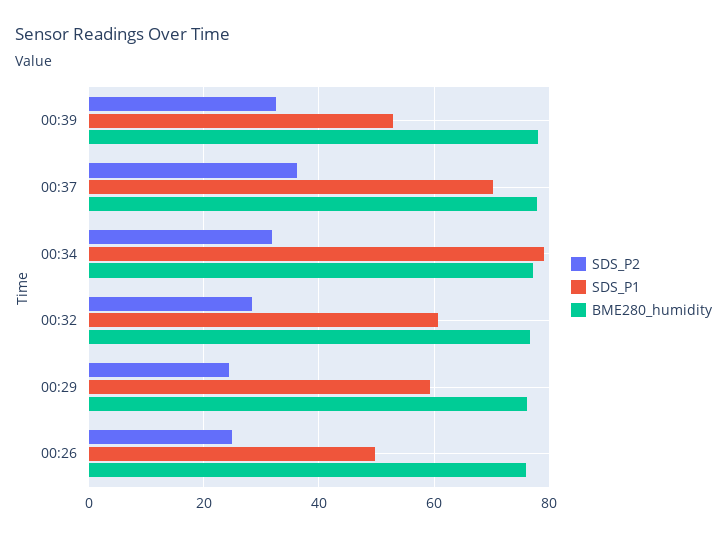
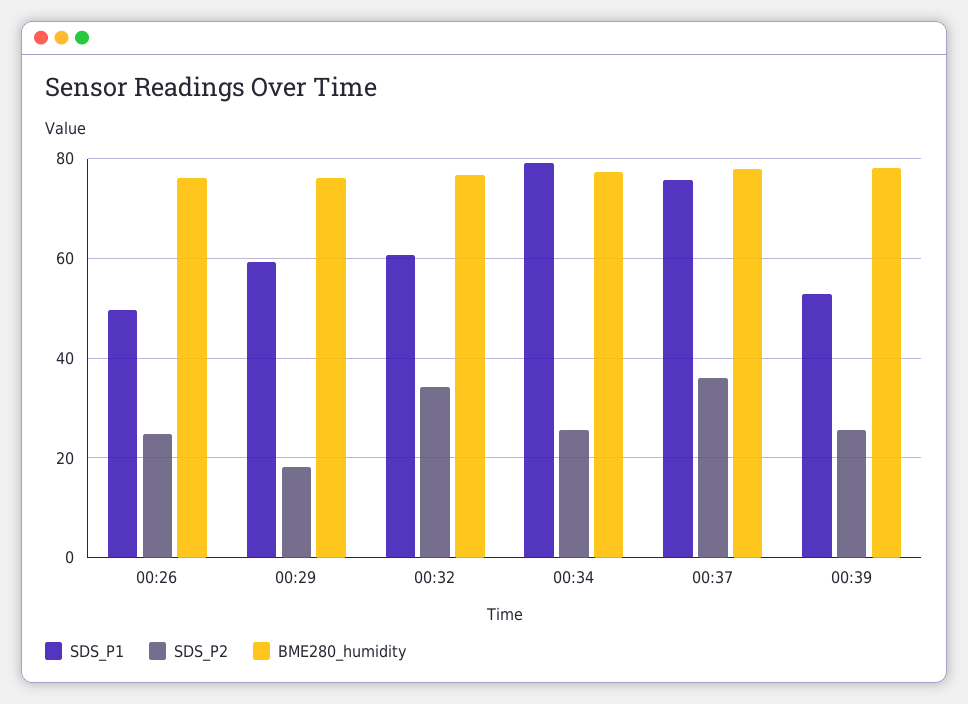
SDS_P2, 00:39: 32 -> 26
SDS_P1, 00:37: 70 -> 76
SDS_P2, 00:34: 32 -> 26
SDS_P2, 00:32: 28 -> 34
SDS_P2, 00:29: 24 -> 18

